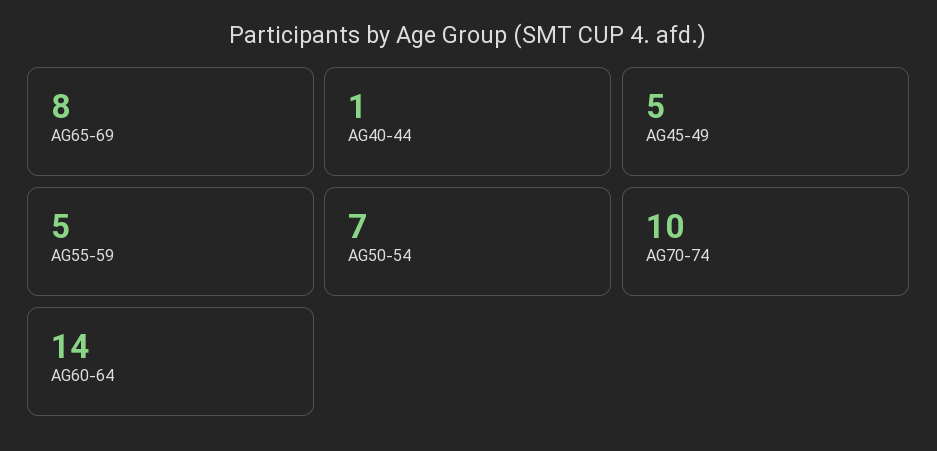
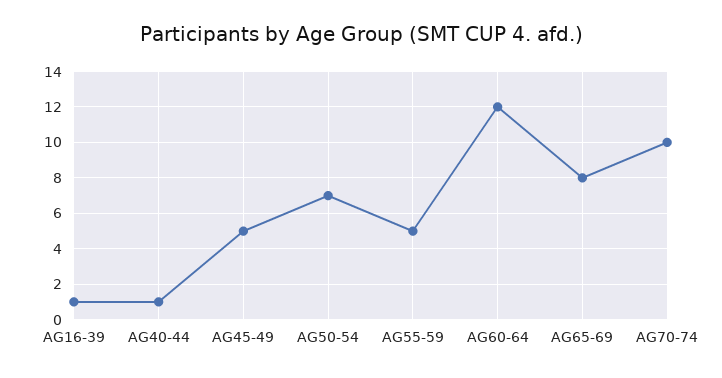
AG60-64: 14 -> 12
AG16-39: none -> 1

